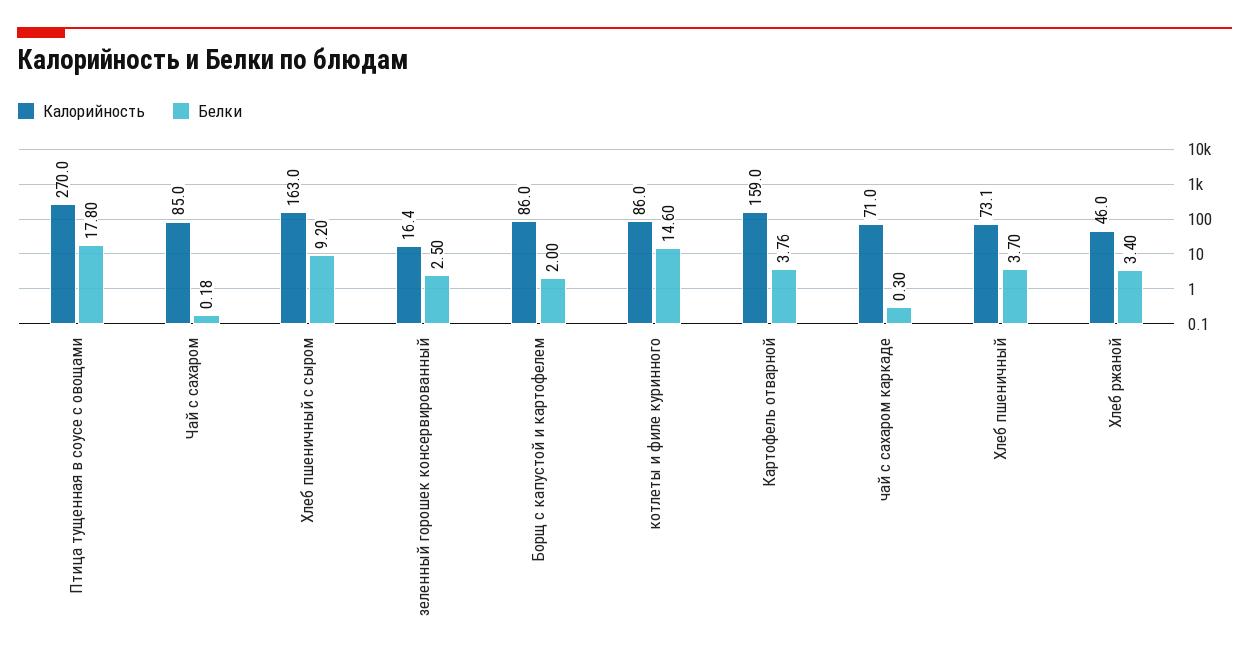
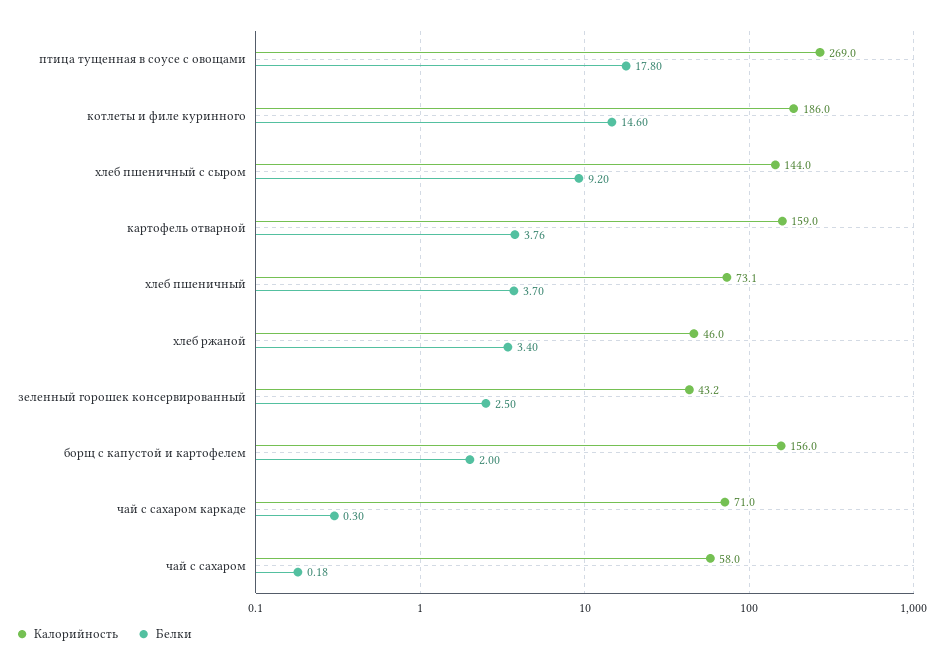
Калорийность, Птица тущенная в соусе с овощами: 270 -> 269
Калорийность, Чай с сахаром: 85 -> 58
Калорийность, Хлеб пшеничный с сыром: 163 -> 144
Калорийность, зеленный горошек консервированный: 16.4 -> 43.2
Калорийность, Борщ с капустой и картофелем: 86 -> 156
Калорийность, котлеты и филе куринного: 86 -> 186

